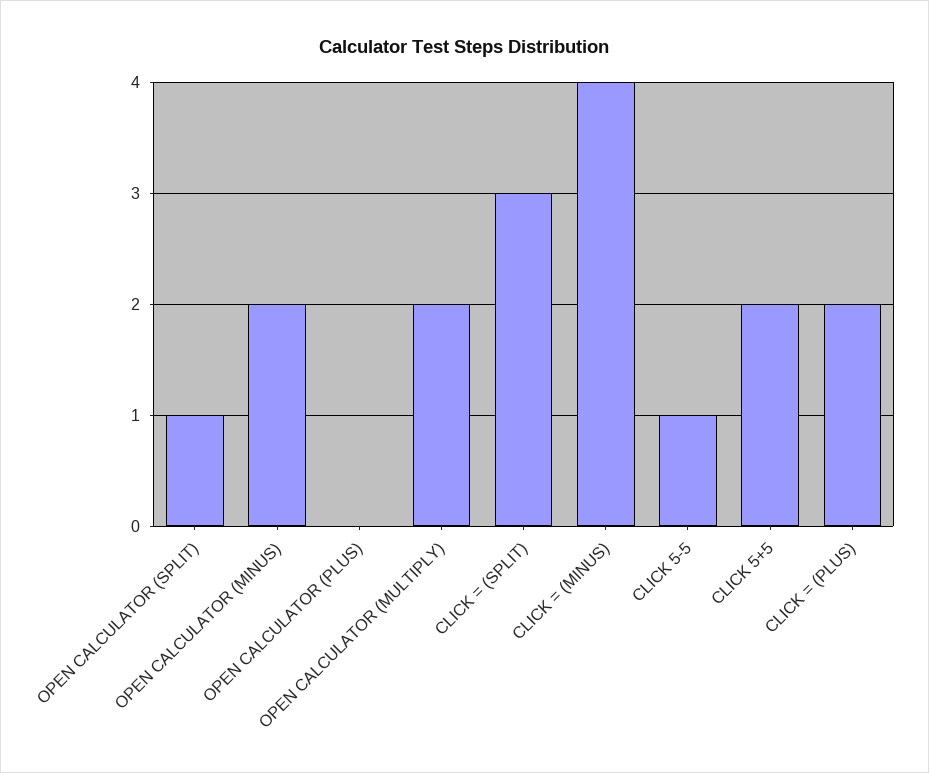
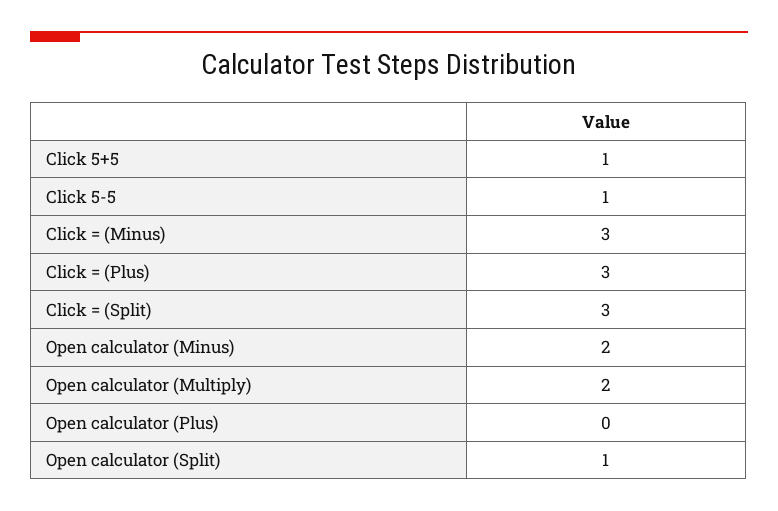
CLICK = (MINUS): 4 -> 3
CLICK 5+5: 2 -> 1
CLICK = (PLUS): 2 -> 3

